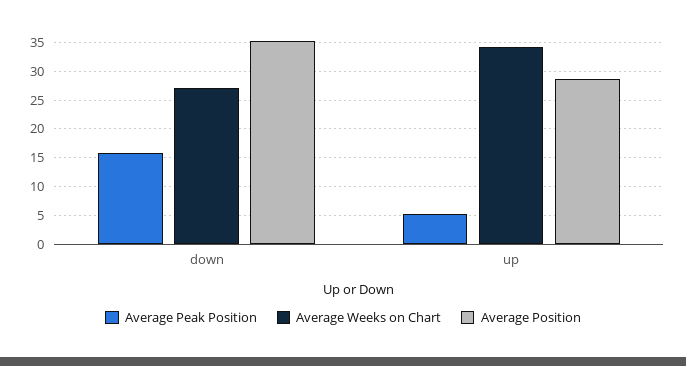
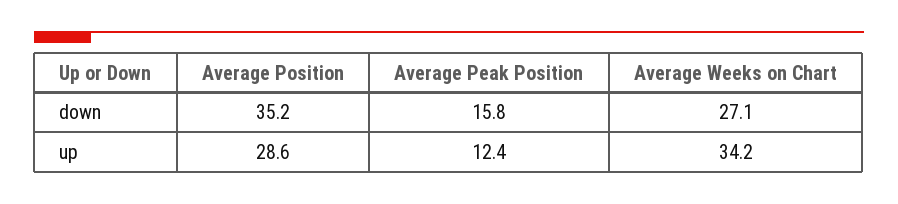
Average Peak Position, up: 5 -> 12.4

